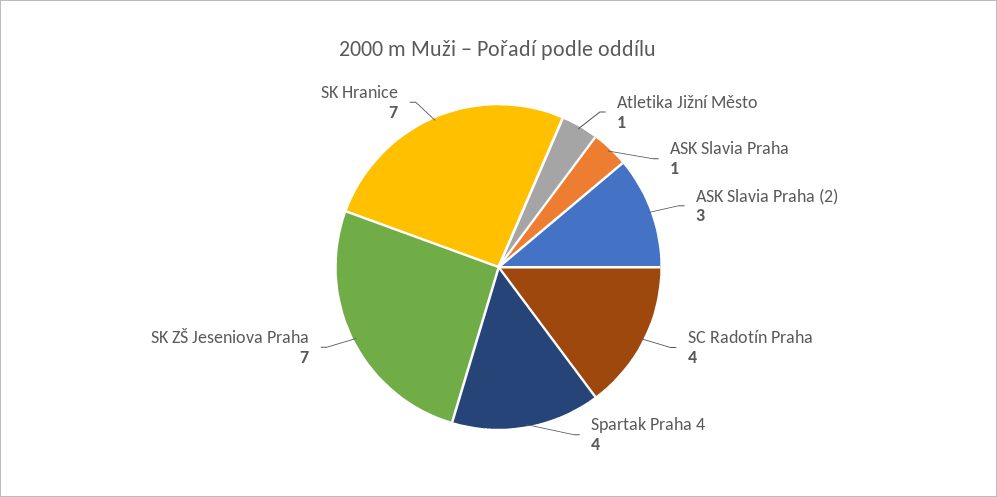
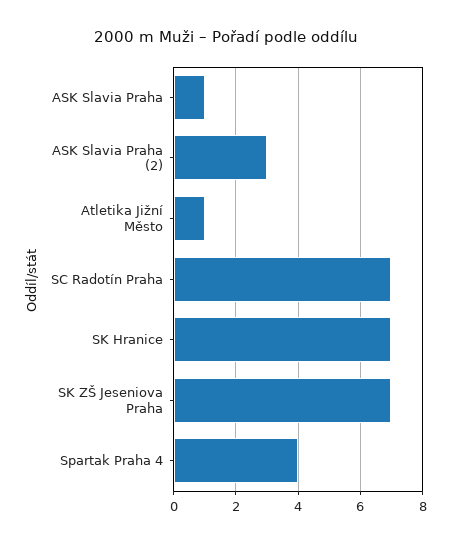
SC Radotín Praha: 4 -> 7

